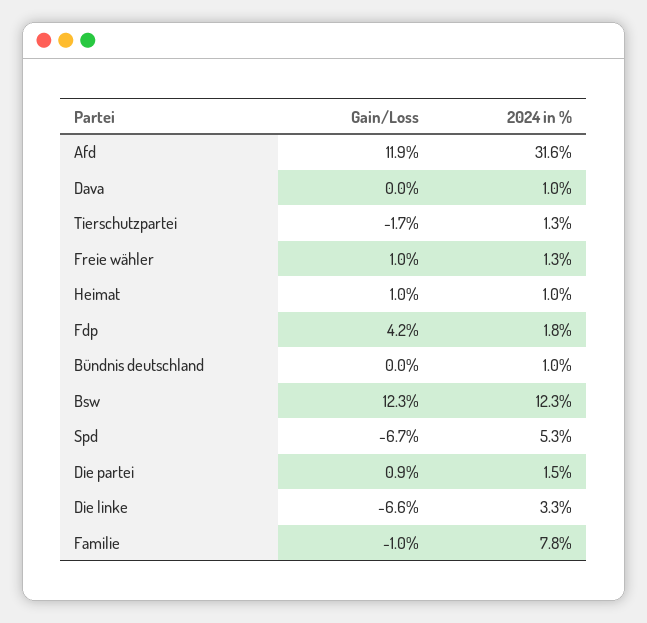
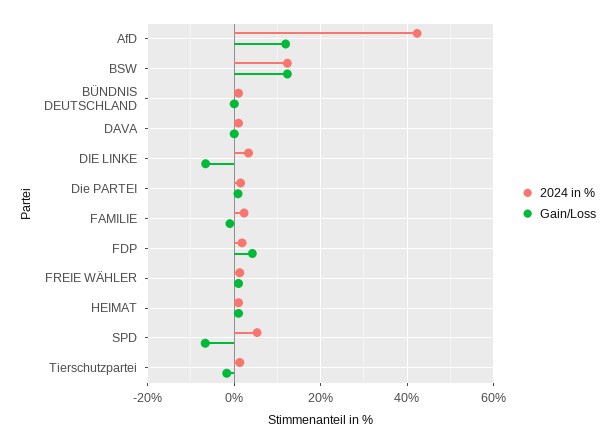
2024 in %, Afd: 31.6 -> 42
2024 in %, Familie: 7.8 -> 2

